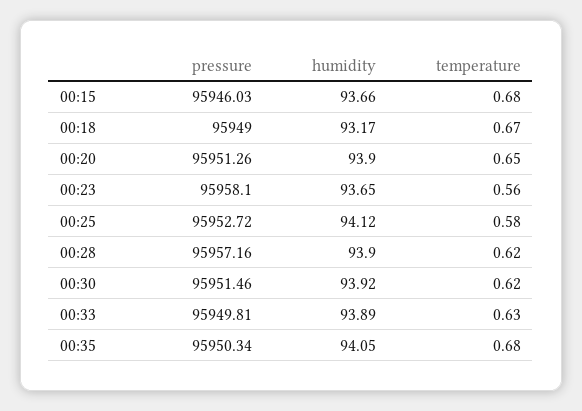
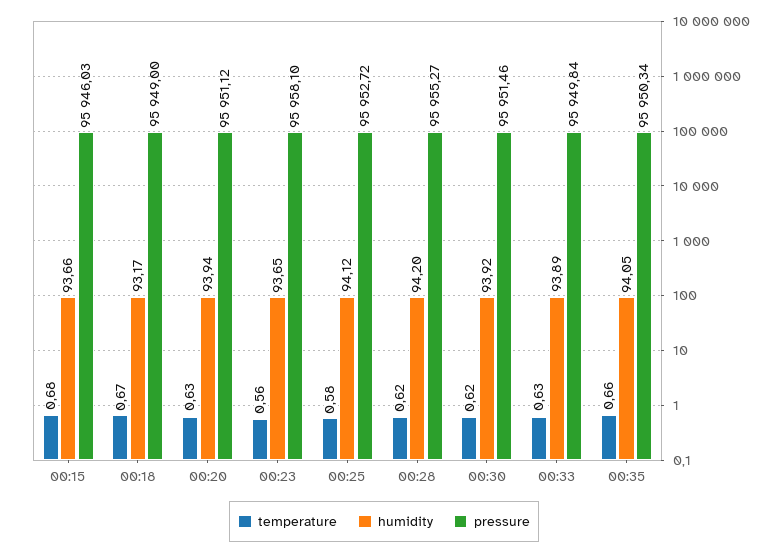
pressure, 00:20: 95951.26 -> 95951.12
humidity, 00:20: 93.9 -> 93.94
temperature, 00:20: 0.65 -> 0.63
pressure, 00:28: 95957.16 -> 95955.27
humidity, 00:28: 93.9 -> 94.2
pressure, 00:33: 95949.81 -> 95949.84
temperature, 00:35: 0.68 -> 0.66

